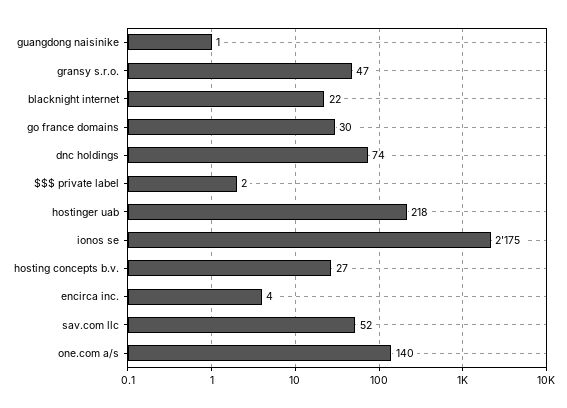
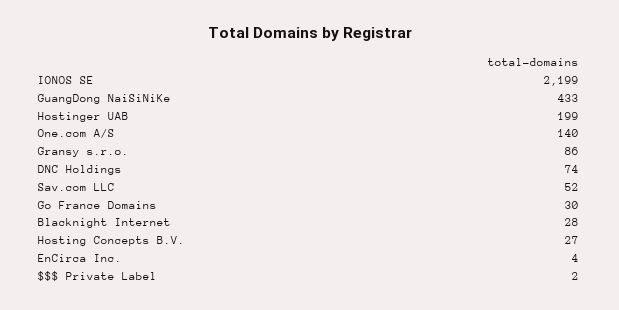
guangdong naisinike: 1 -> 433
gransy s.r.o.: 47 -> 86
blacknight internet: 22 -> 28
hostinger uab: 218 -> 199
ionos se: 2175 -> 2199

